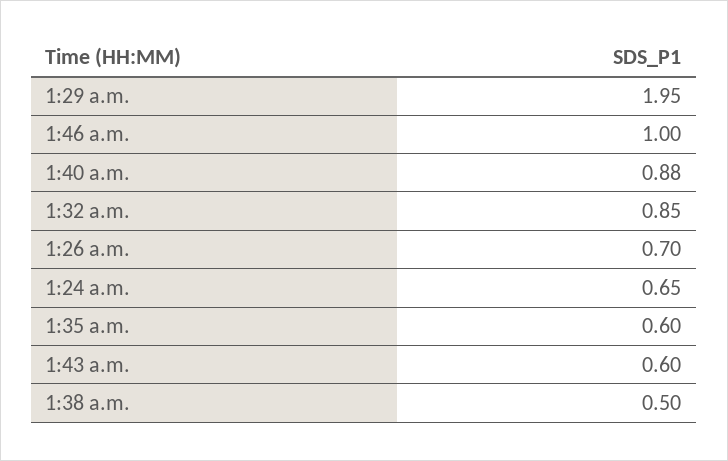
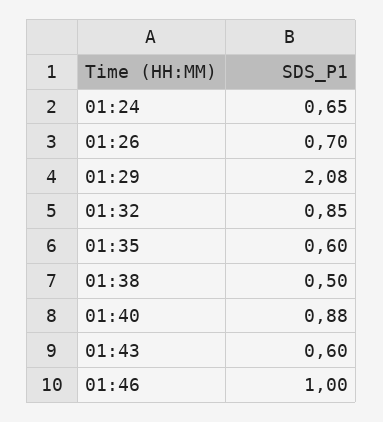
1:29 a.m.: 1.95 -> 2.08

